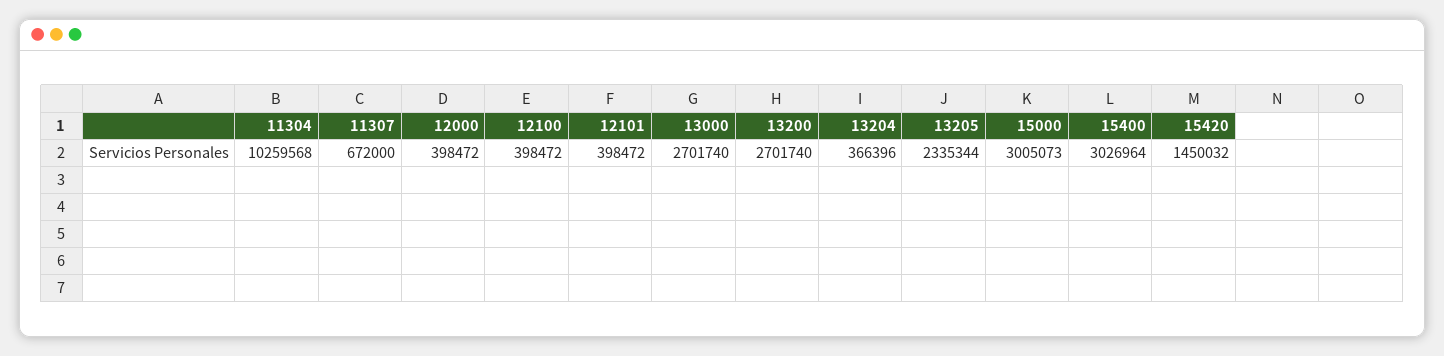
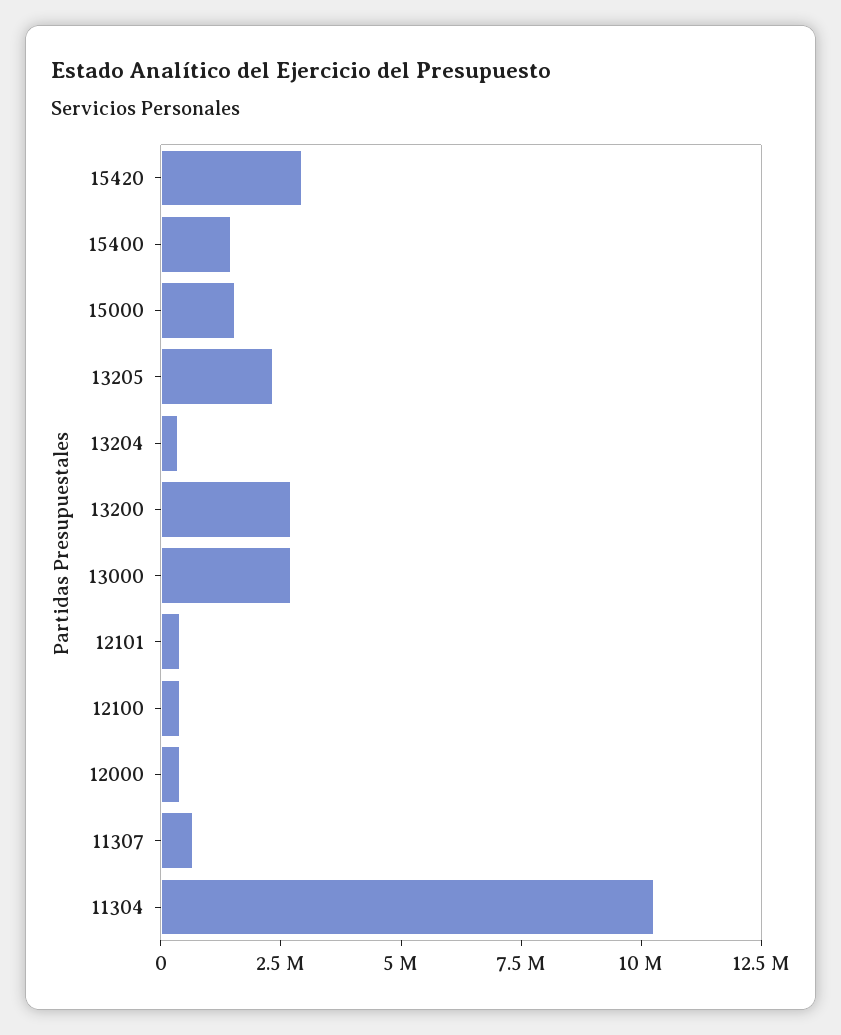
15000: 3005073 -> 1500000
15400: 3026964 -> 1500000
15420: 1450032 -> 3000000

